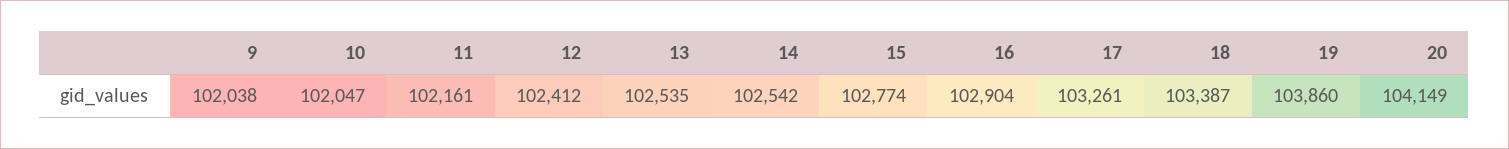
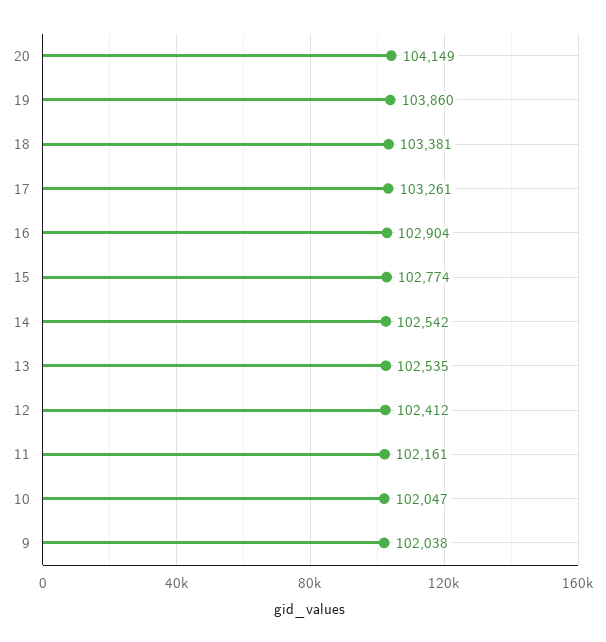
18: 103387 -> 103381

